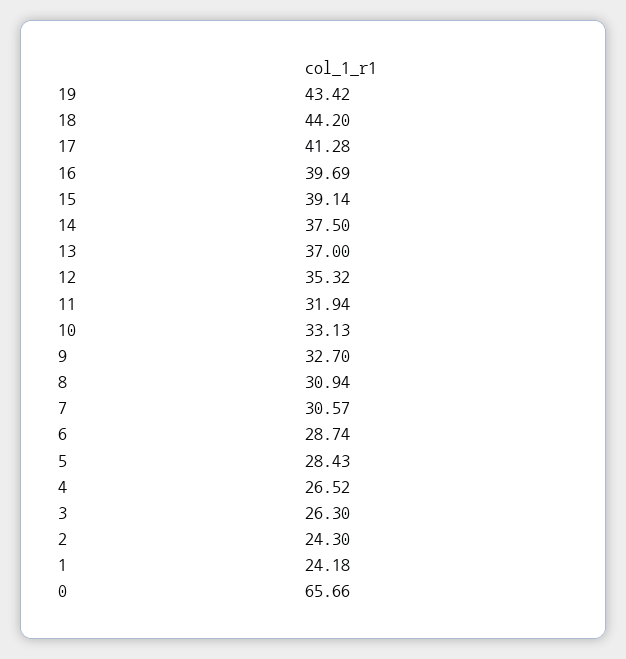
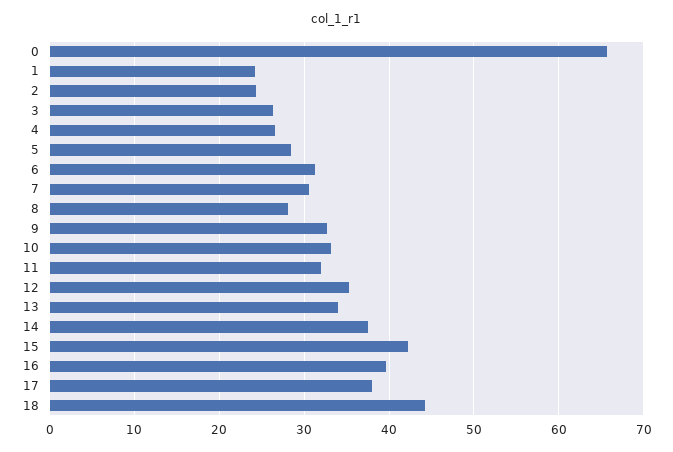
19: 43.42 -> none
17: 41.28 -> 38
15: 39.14 -> 42
13: 37 -> 34
8: 30.94 -> 28
6: 28.74 -> 31

